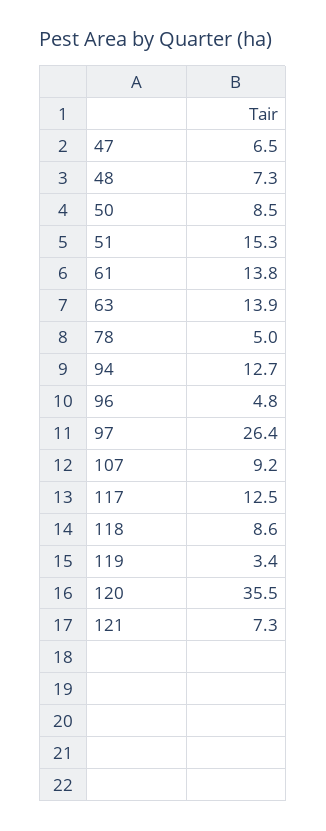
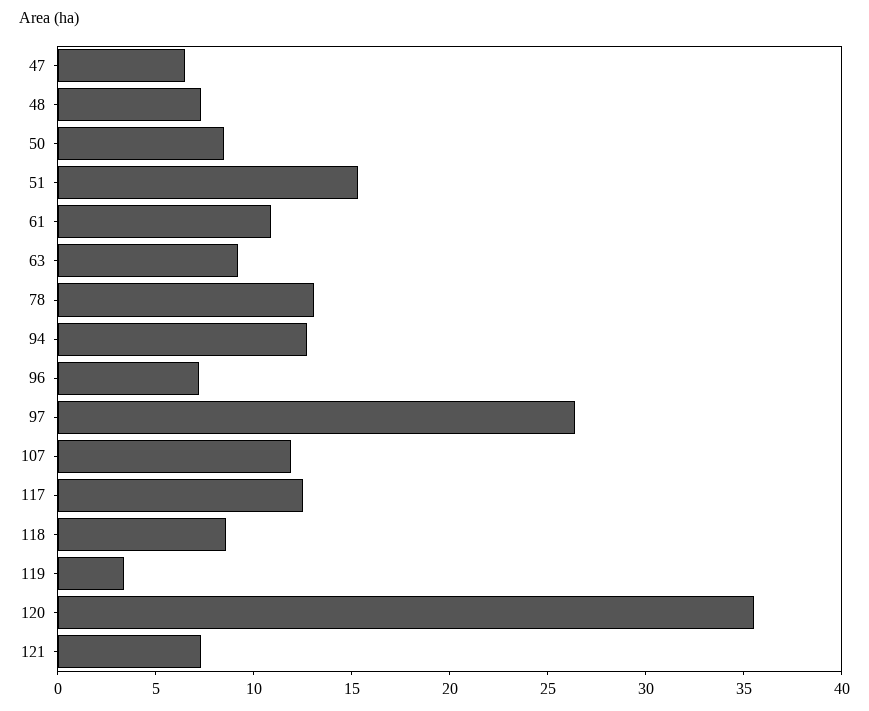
61: 13.8 -> 11
63: 13.9 -> 9
78: 5 -> 13
96: 4.8 -> 7
107: 9.2 -> 12

